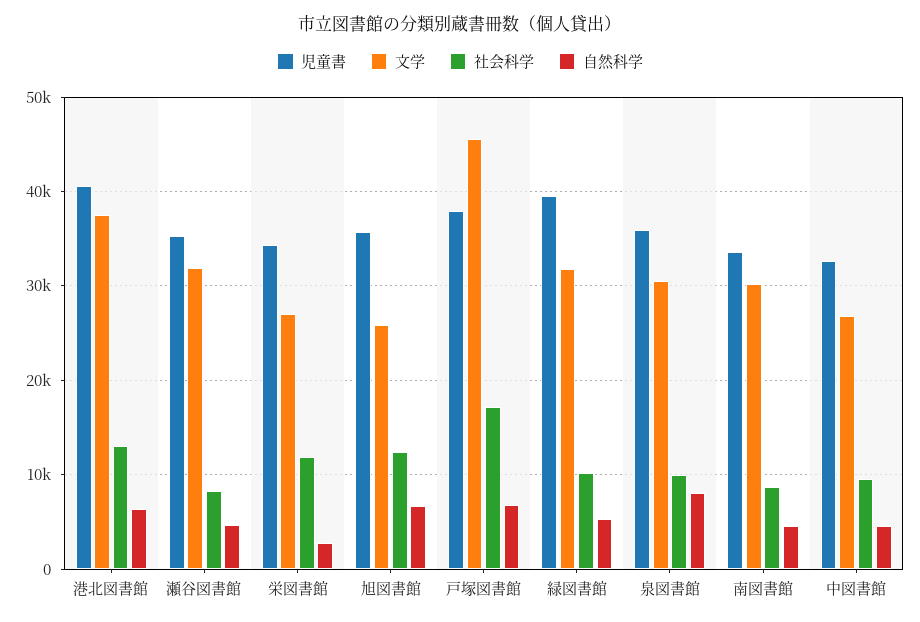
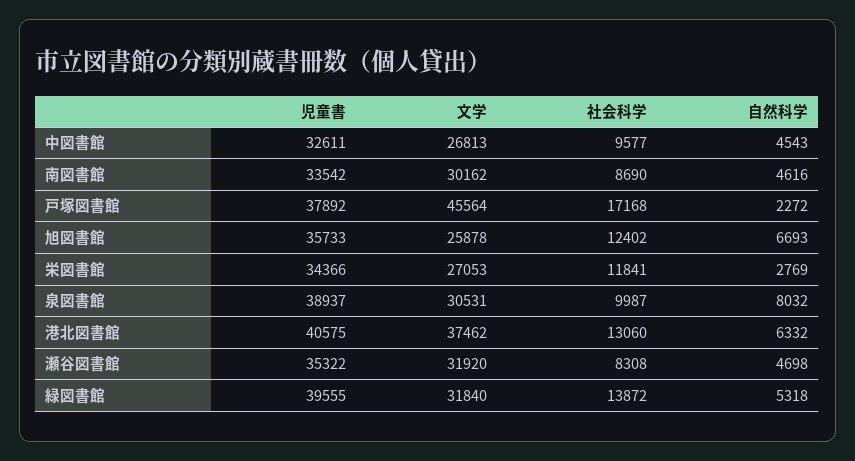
自然科学, 戸塚図書館: 7000 -> 2272
社会科学, 緑図書館: 10000 -> 13872
児童書, 泉図書館: 36000 -> 38937

